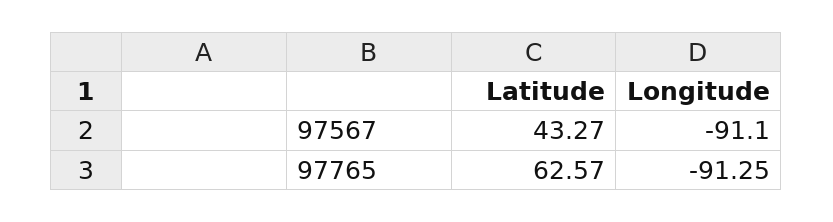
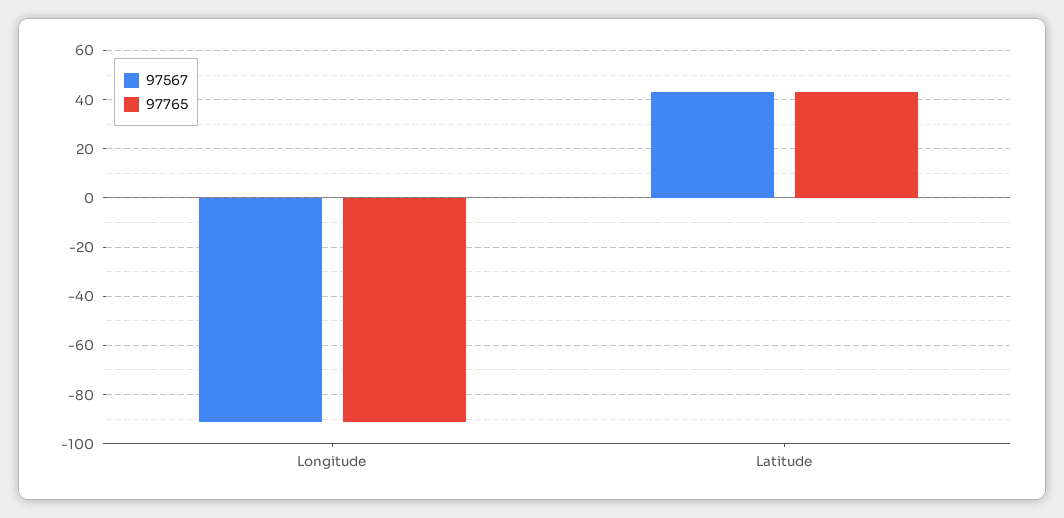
97765, Latitude: 62.57 -> 42.5

